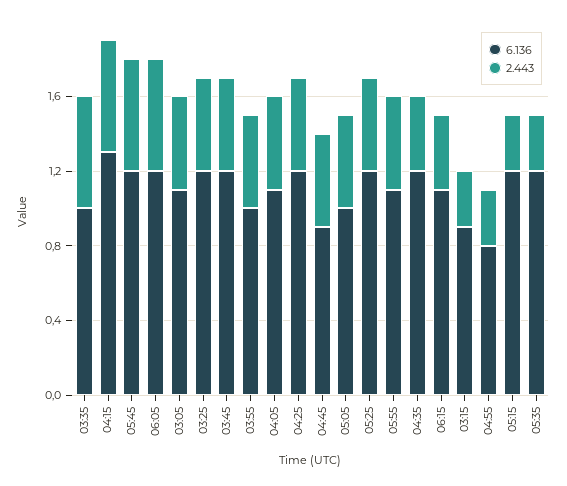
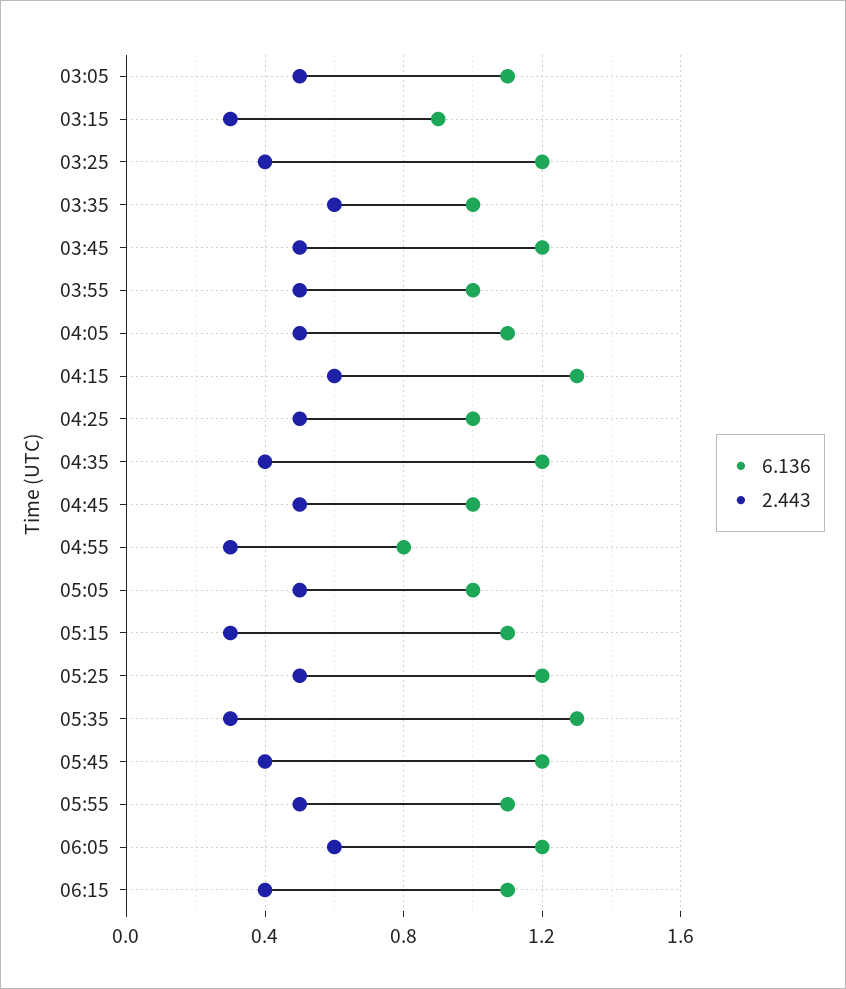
2.443, 05:45: 0.6 -> 0.4
2.443, 03:25: 0.5 -> 0.4
6.136, 04:25: 1.2 -> 1
6.136, 04:45: 0.9 -> 1
6.136, 05:15: 1.2 -> 1.1
6.136, 05:35: 1.2 -> 1.3

